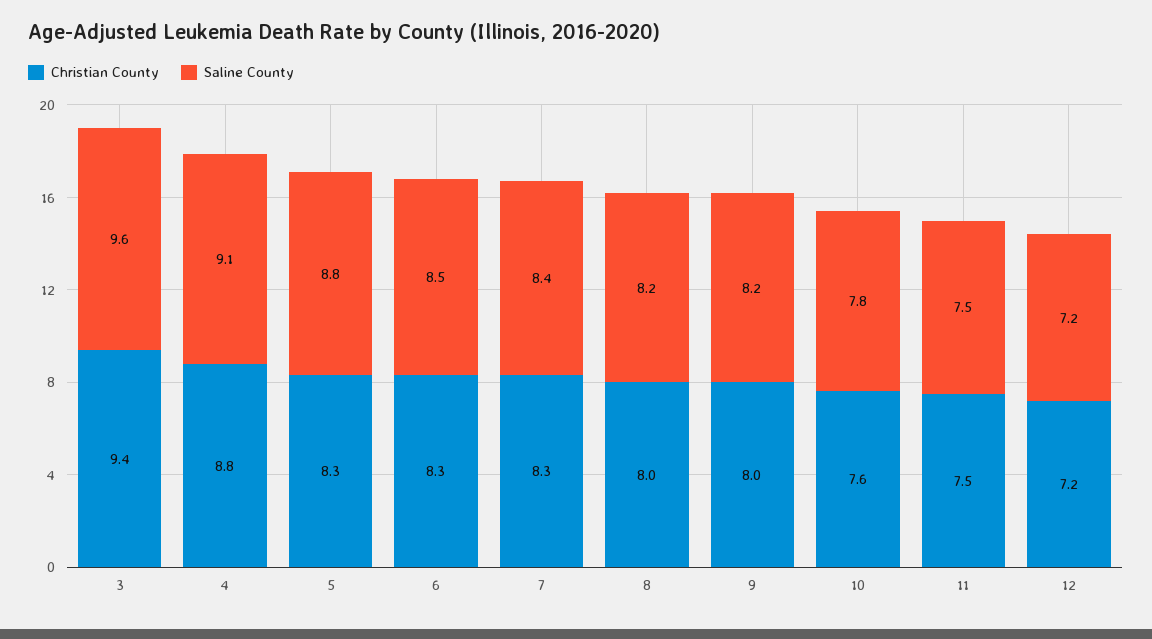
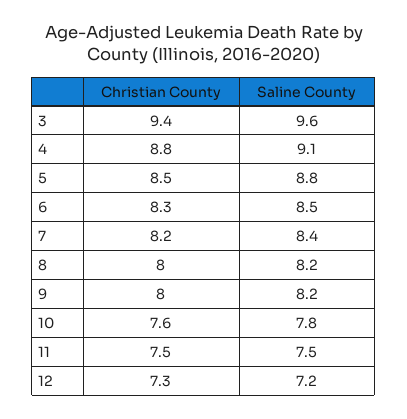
Christian County, 5: 8.3 -> 8.5
Christian County, 7: 8.3 -> 8.2
Christian County, 12: 7.2 -> 7.3

